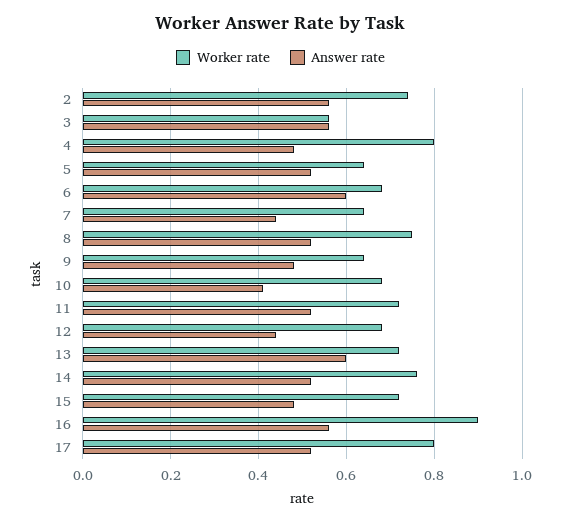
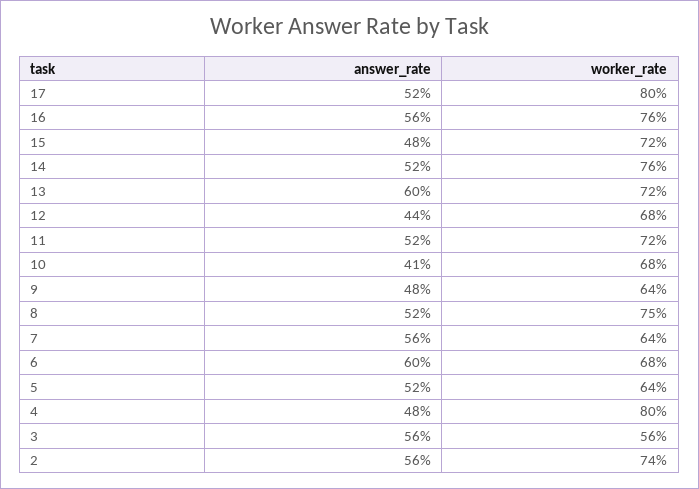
Answer rate, 7: 0.45 -> 0.56
Worker rate, 16: 0.9 -> 0.76

